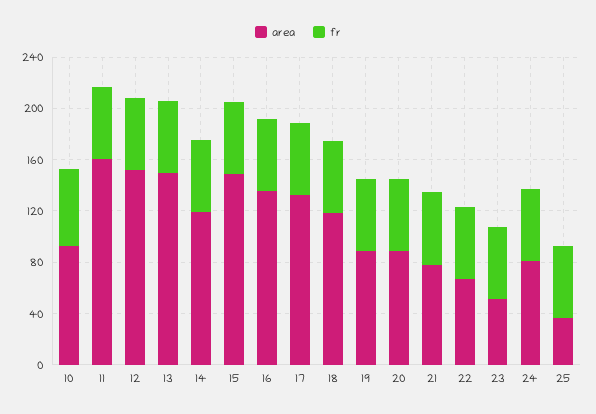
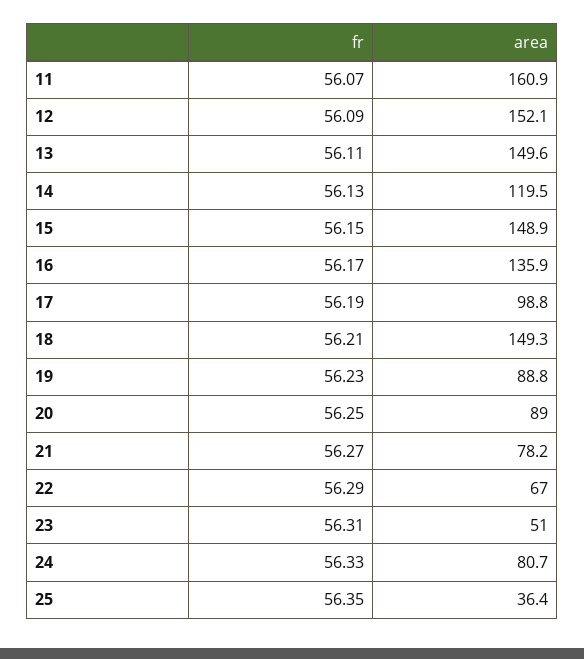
area, 10: 90 -> none
fr, 10: 60 -> none
area, 17: 130 -> 98.8
area, 18: 120 -> 149.3

